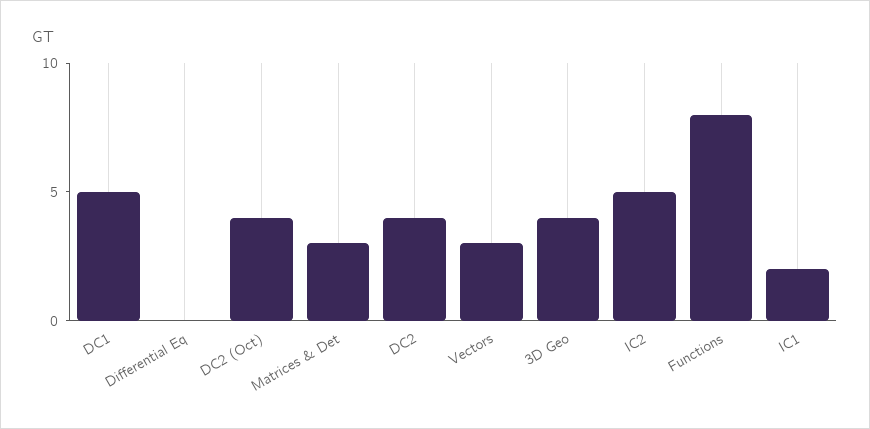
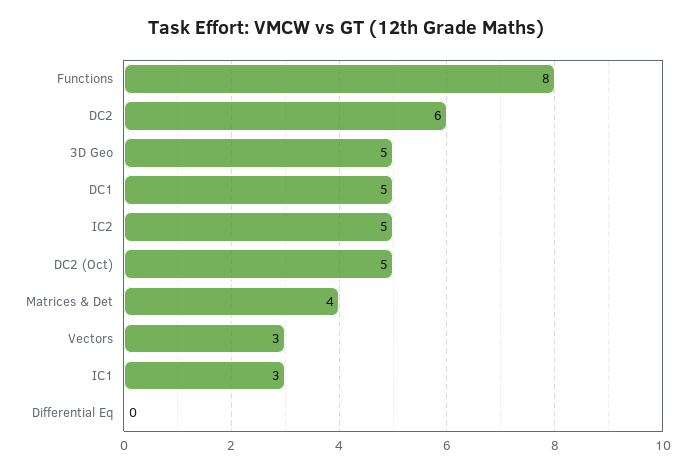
DC2 (Oct): 4 -> 5
Matrices & Det: 3 -> 4
DC2: 4 -> 6
3D Geo: 4 -> 5
IC1: 2 -> 3

